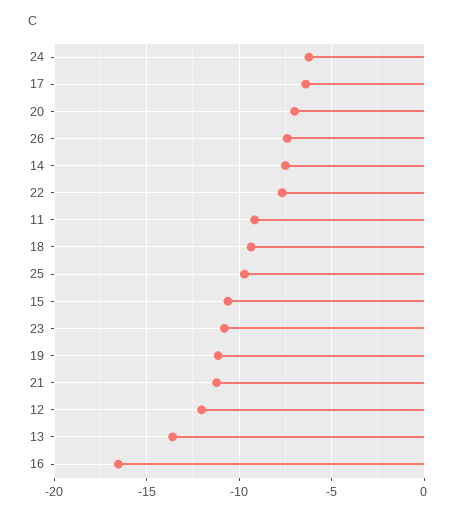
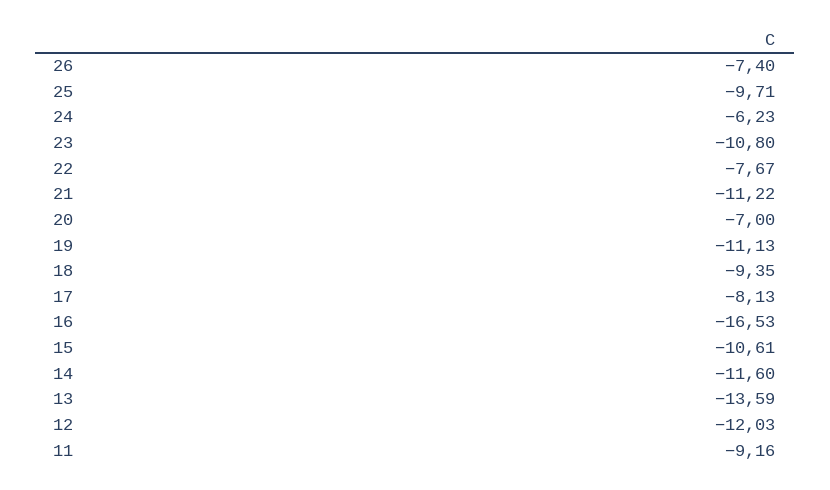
17: -6.5 -> -8.13
14: -7.5 -> -11.6

